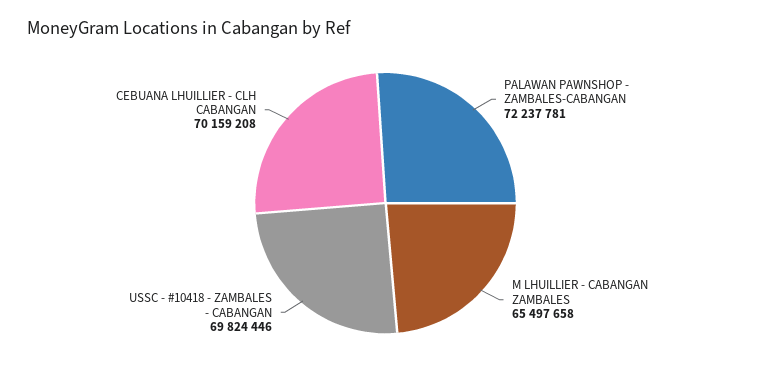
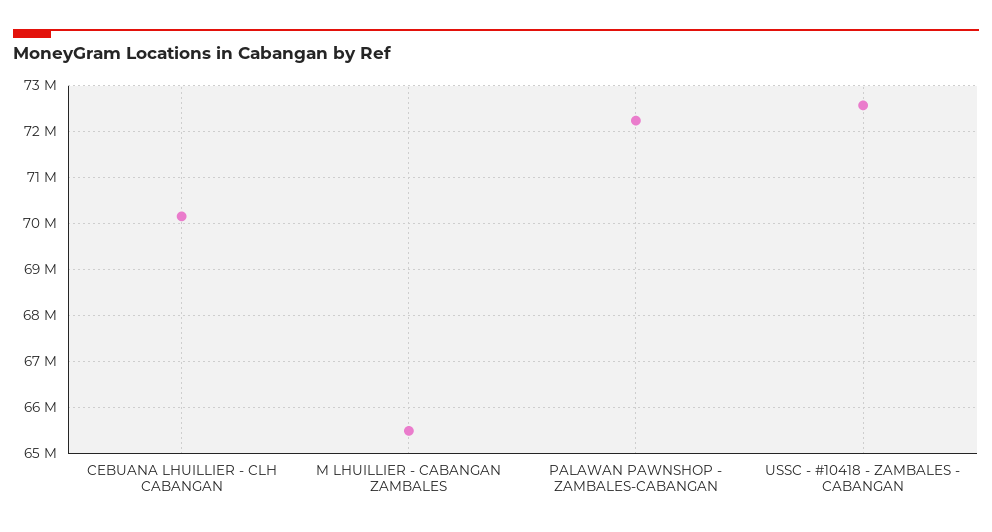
USSC - #10418 - ZAMBALES - CABANGAN: 69824446 -> 72600000

